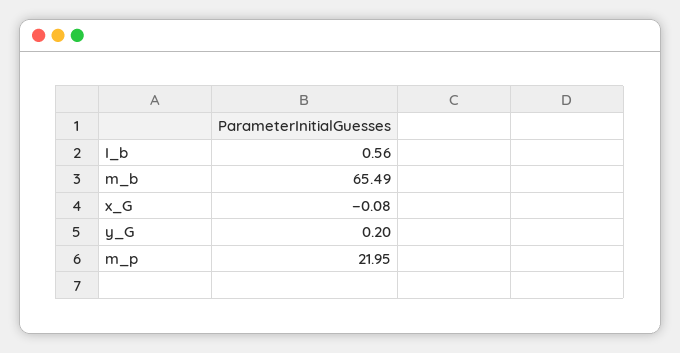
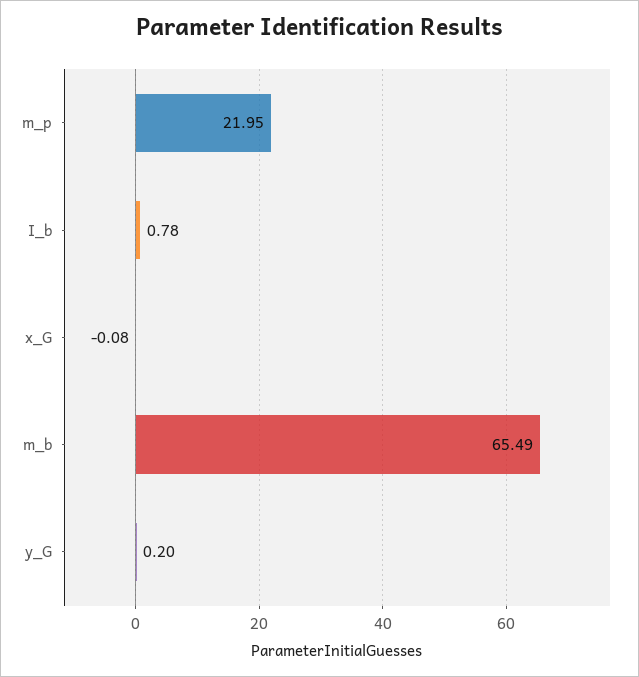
I_b: 0.56 -> 0.78

